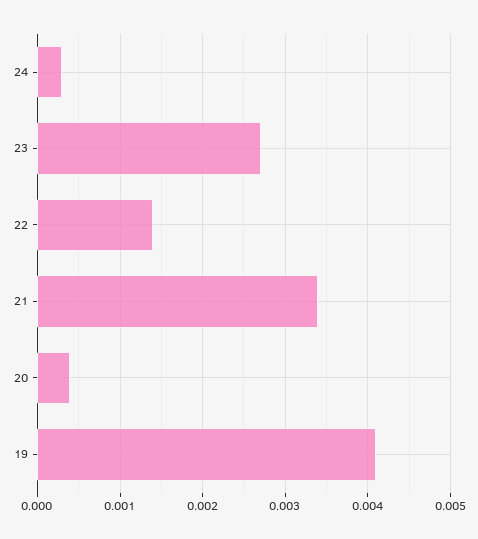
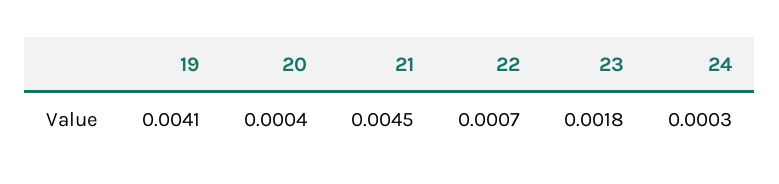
23: 0.0027 -> 0.0018
22: 0.0014 -> 0.0007
21: 0.0034 -> 0.0045

